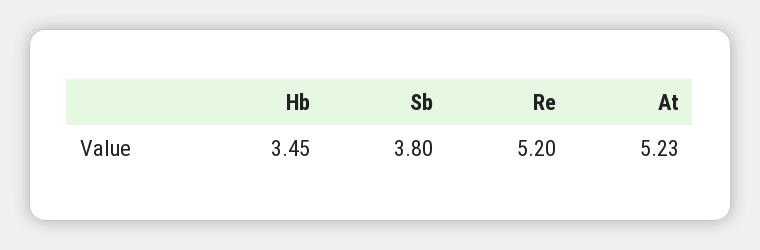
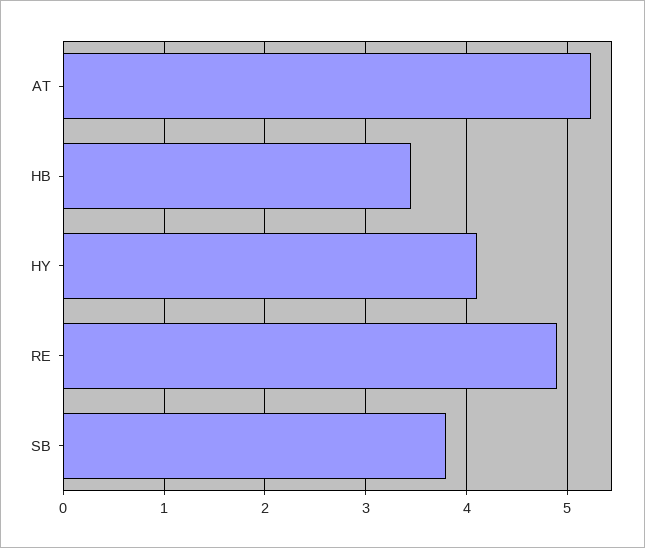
Re: 5.2 -> 4.9
HY: none -> 4.1

